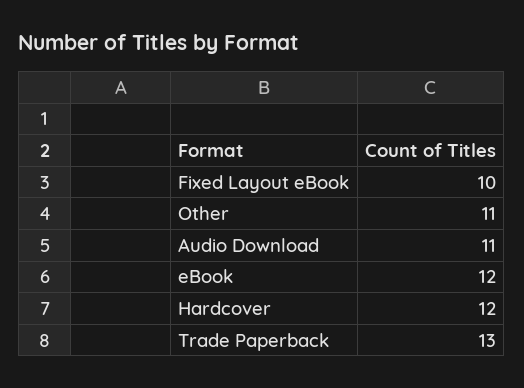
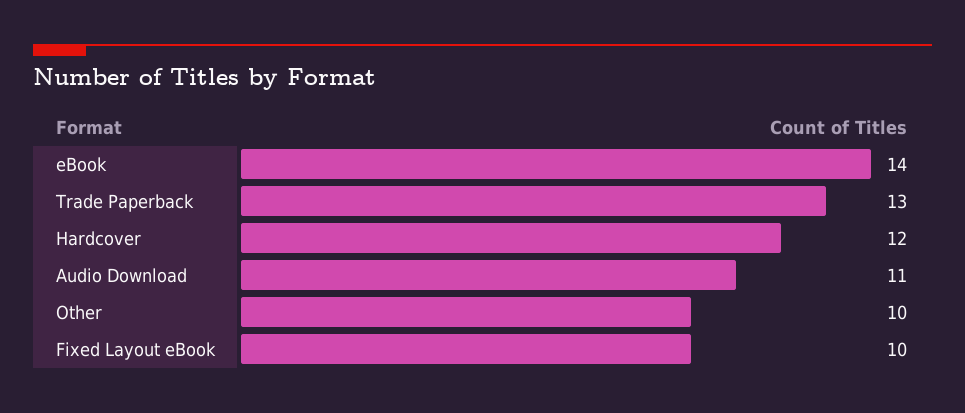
Other: 11 -> 10
eBook: 12 -> 14

